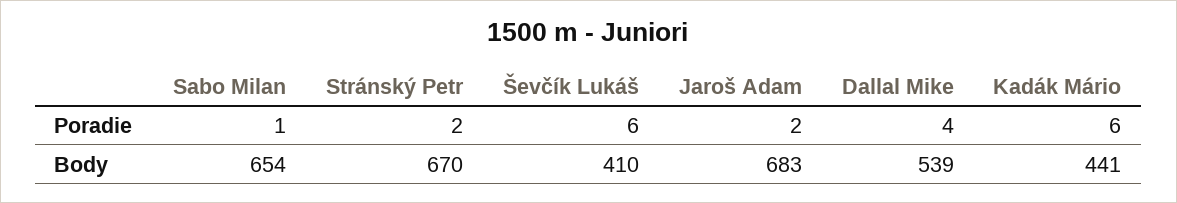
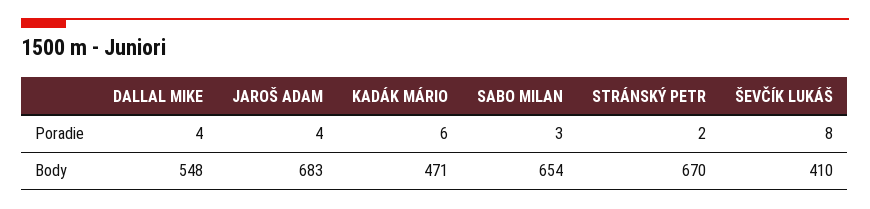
Sabo Milan, Poradie: 1 -> 3
Ševčík Lukáš, Poradie: 6 -> 8
Jaroš Adam, Poradie: 2 -> 4
Dallal Mike, Body: 539 -> 548
Kadák Mário, Body: 441 -> 471

